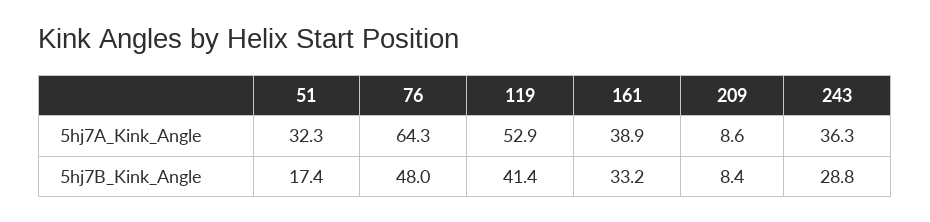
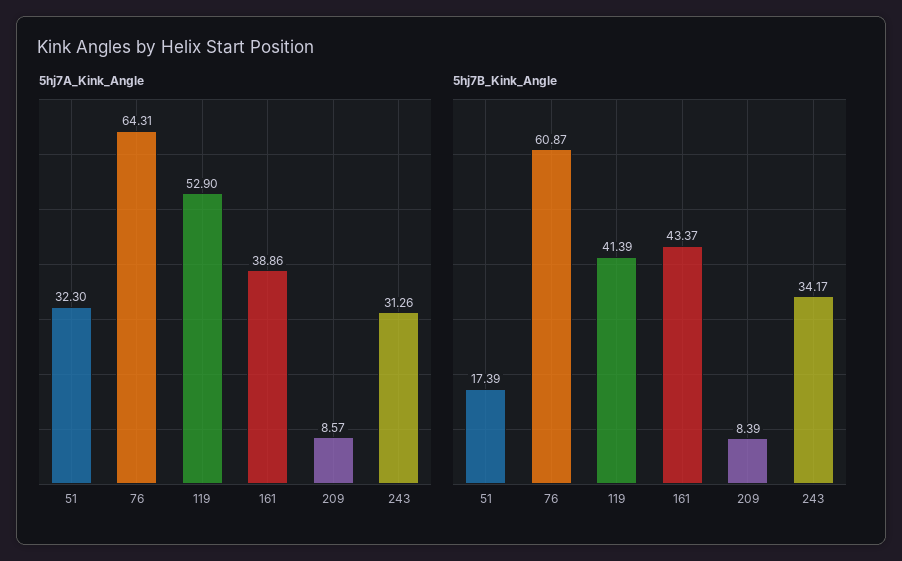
5hj7A_Kink_Angle, 243: 36.3 -> 31.26
5hj7B_Kink_Angle, 76: 48 -> 60.87
5hj7B_Kink_Angle, 161: 33.2 -> 43.37
5hj7B_Kink_Angle, 243: 28.8 -> 34.17

